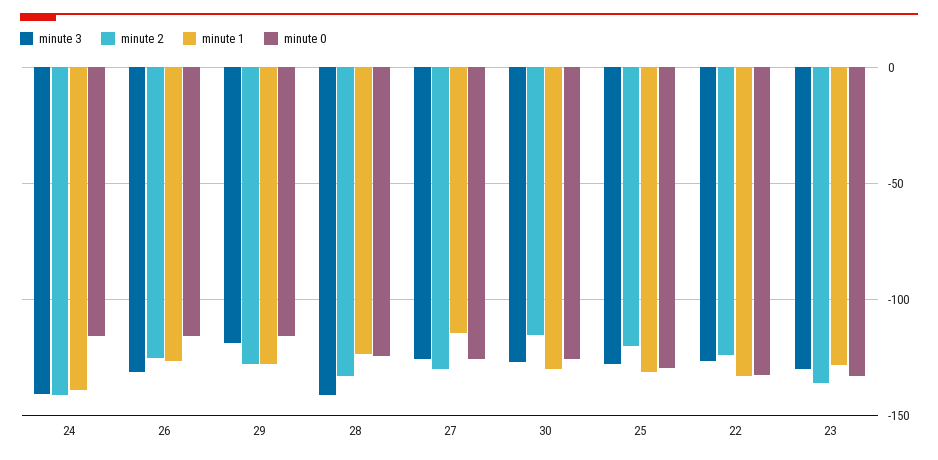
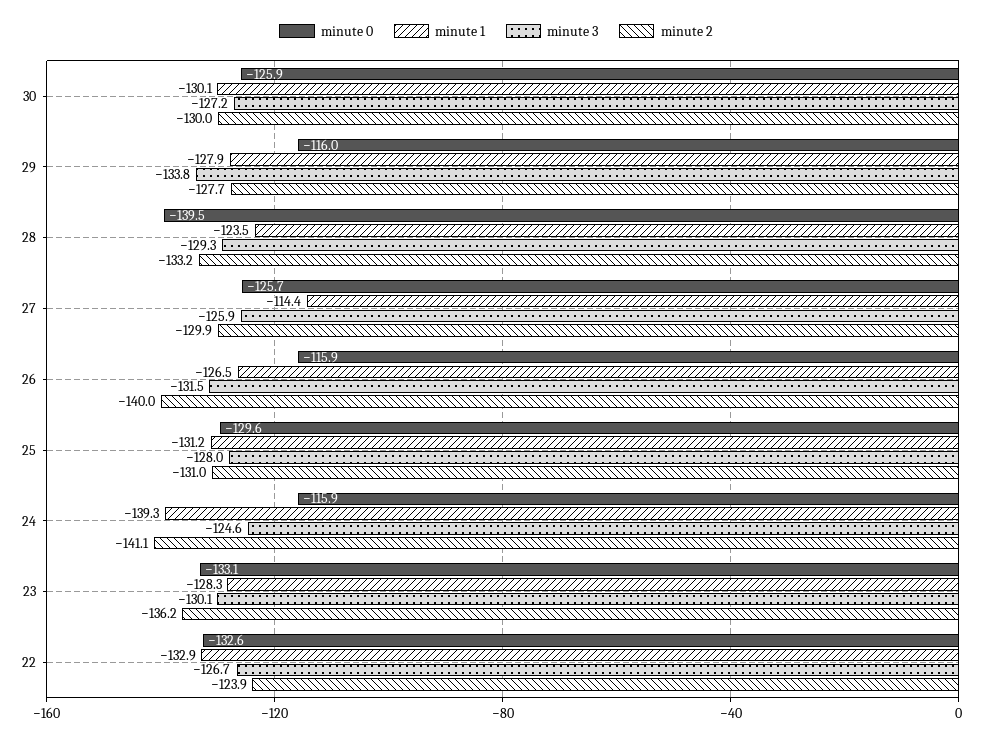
minute 3, 24: -140 -> -124.6
minute 2, 26: -125 -> -140
minute 3, 29: -120 -> -133.8
minute 3, 28: -140 -> -129.3
minute 0, 28: -125 -> -139.5
minute 2, 30: -115 -> -130
minute 2, 25: -120 -> -131

